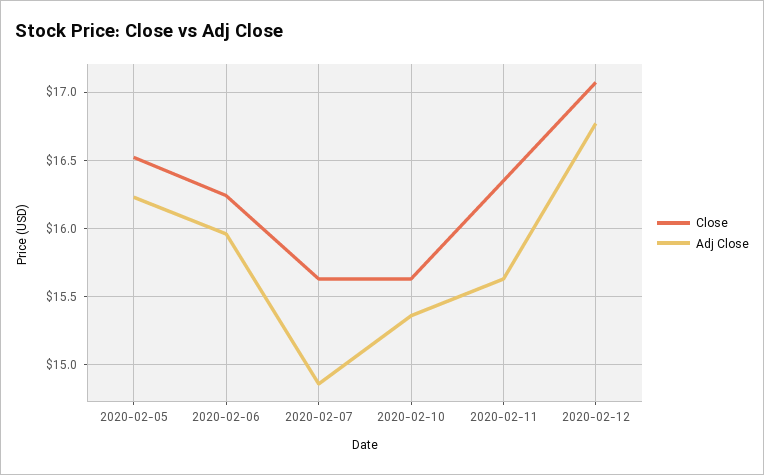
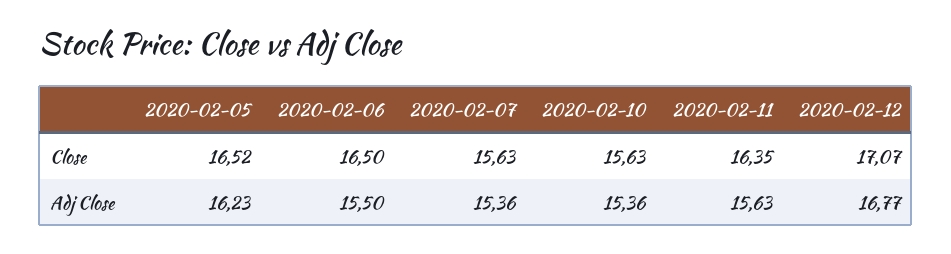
Close, 2020-02-06: 16.25 -> 16.5
Adj Close, 2020-02-06: 15.95 -> 15.5
Adj Close, 2020-02-07: 14.85 -> 15.36

